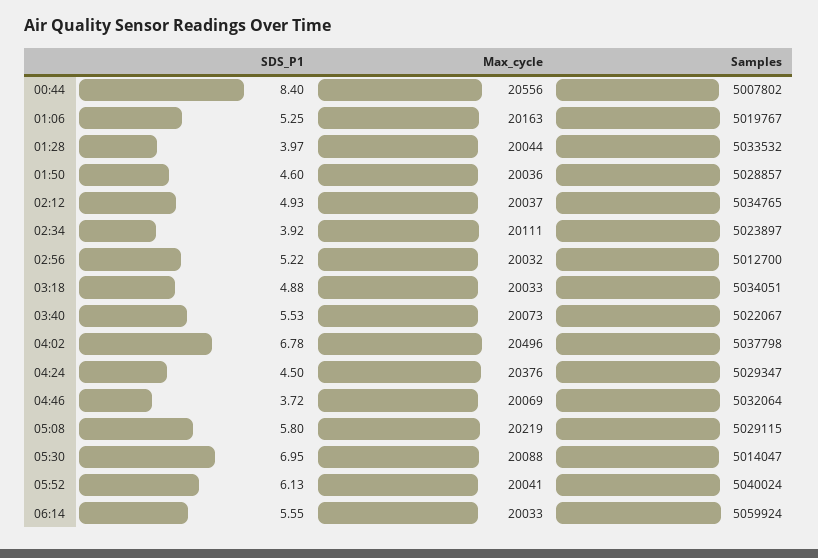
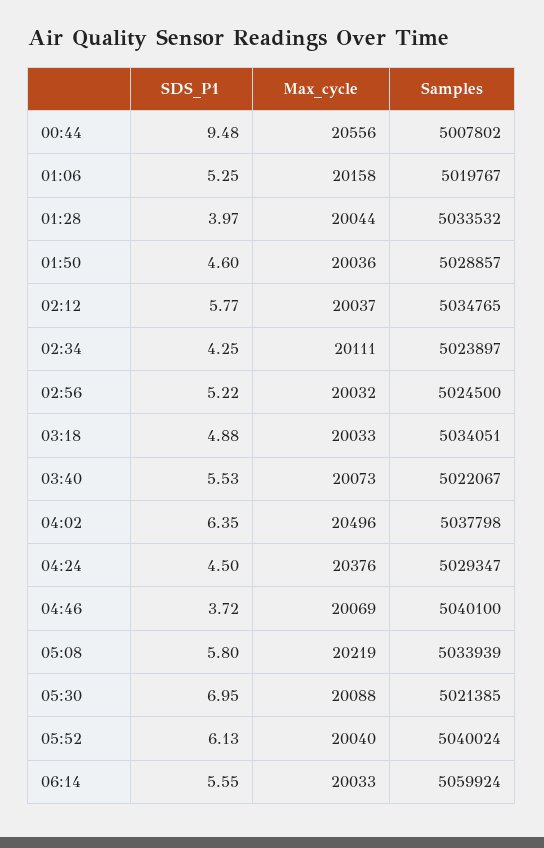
SDS_P1, 00:44: 8.4 -> 9.48
Max_cycle, 01:06: 20163 -> 20158
SDS_P1, 02:12: 4.93 -> 5.77
SDS_P1, 02:34: 3.92 -> 4.25
Samples, 02:56: 5012700 -> 5024500
SDS_P1, 04:02: 6.78 -> 6.35
Samples, 04:46: 5032064 -> 5040100
Samples, 05:08: 5029115 -> 5033939
Samples, 05:30: 5014047 -> 5021385
Max_cycle, 05:52: 20041 -> 20040

